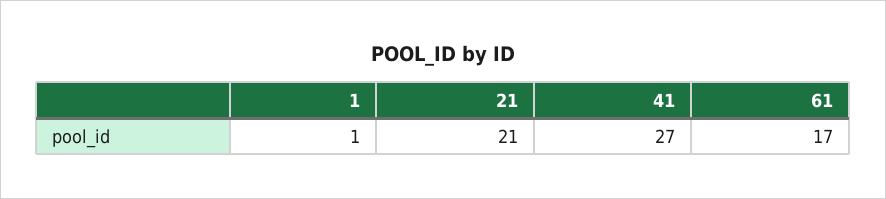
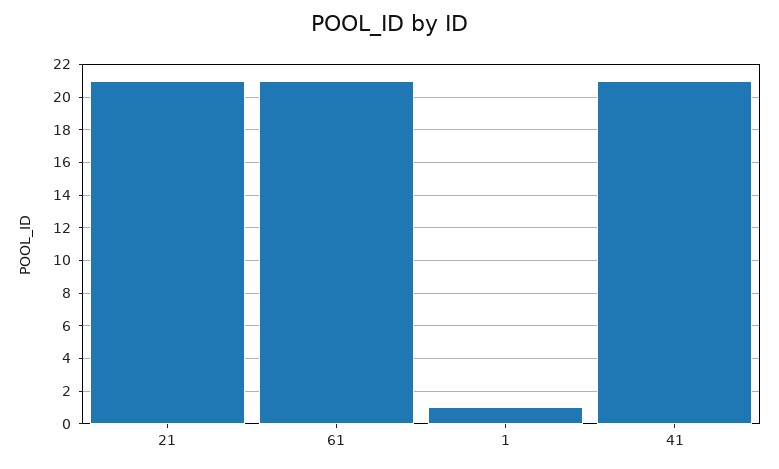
41: 27 -> 21
61: 17 -> 21

